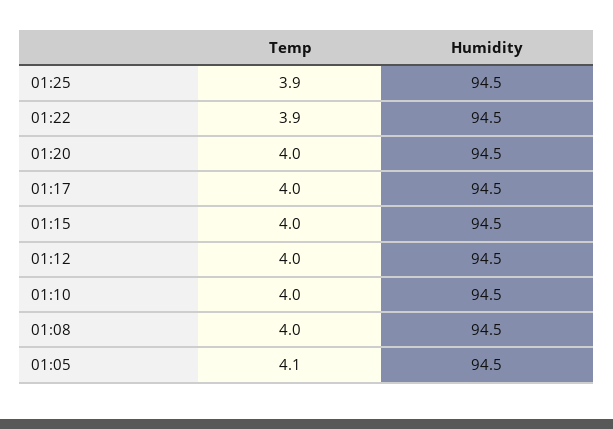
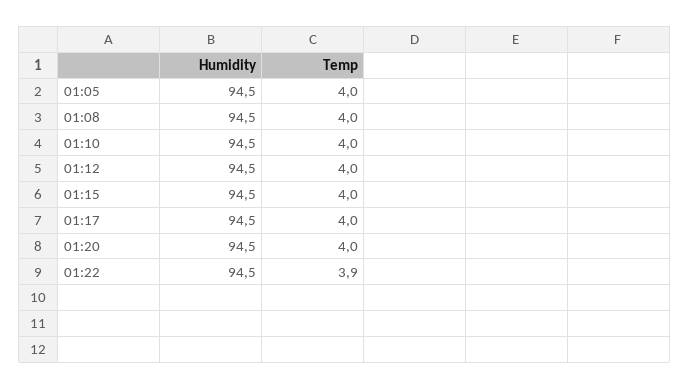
Temp, 01:25: 3.9 -> none
Humidity, 01:25: 94.5 -> none
Temp, 01:05: 4.1 -> 4

